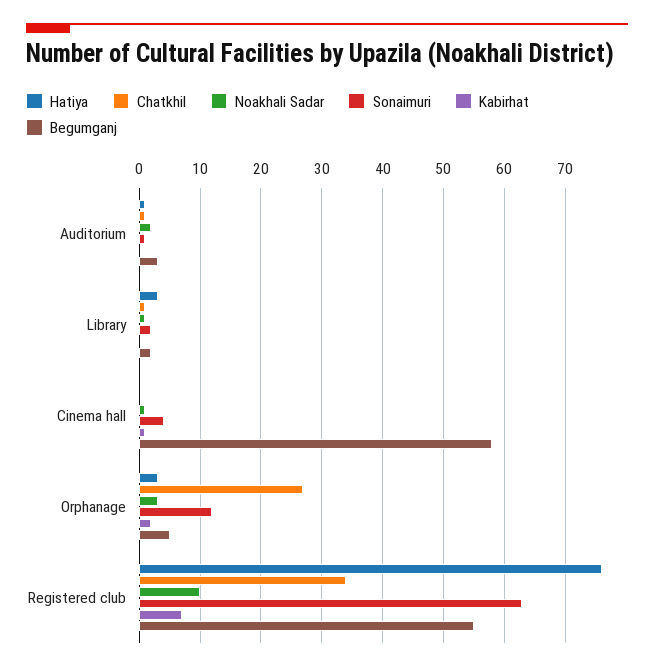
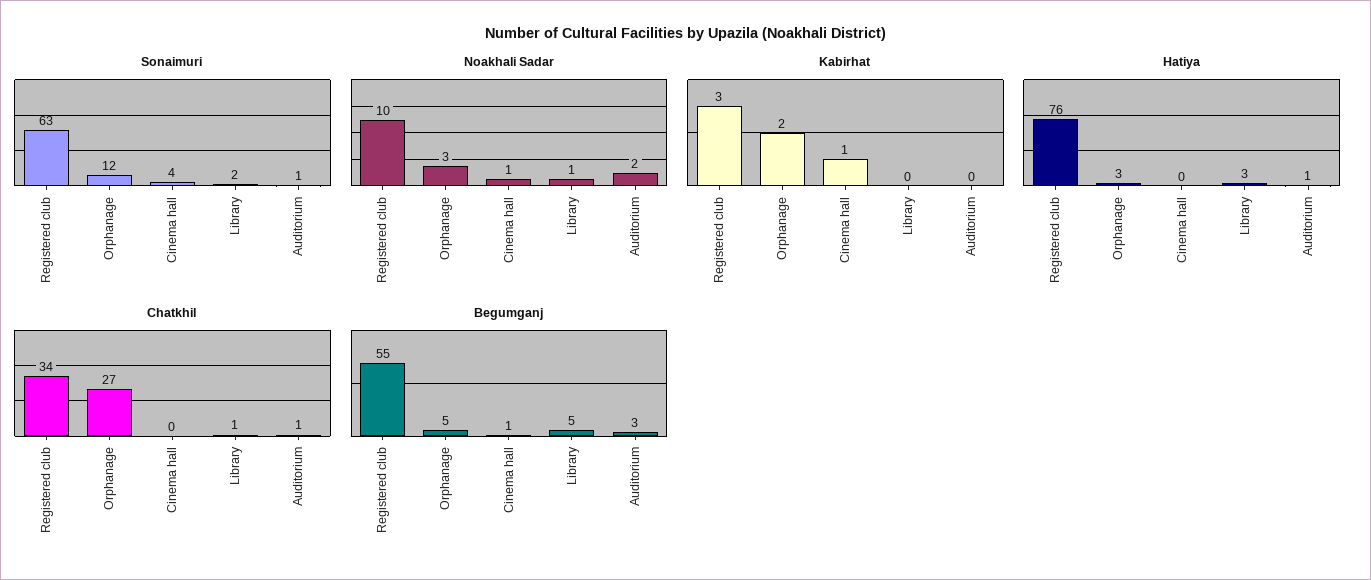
Begumganj, Library: 2 -> 5
Begumganj, Cinema hall: 58 -> 1
Kabirhat, Registered club: 7 -> 3

